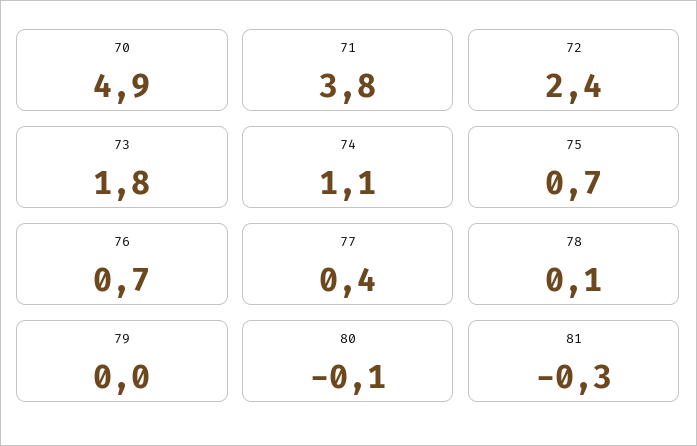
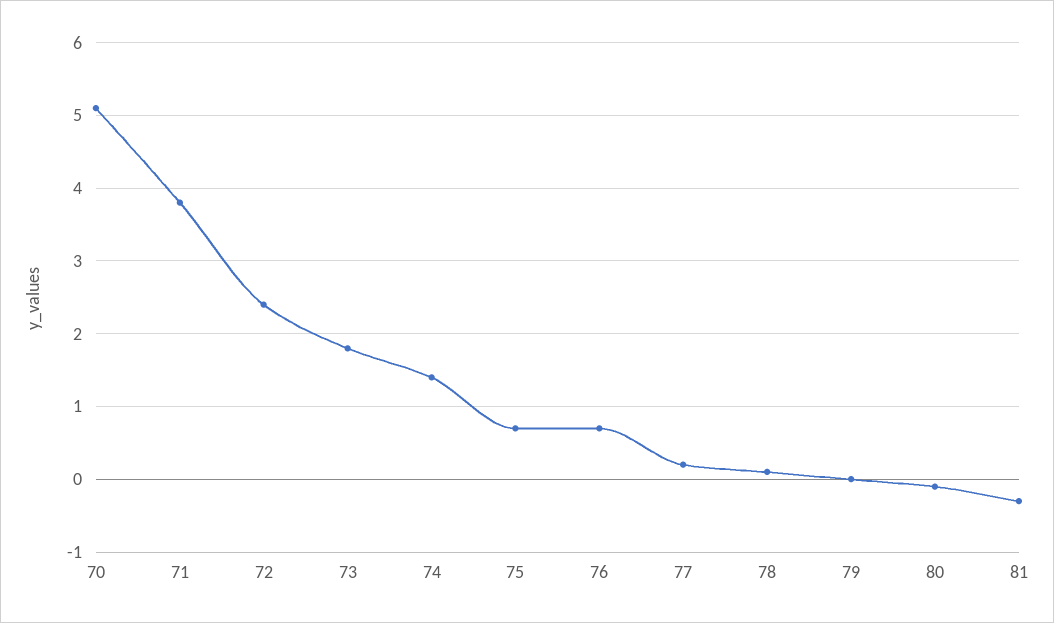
70: 4.9 -> 5.1
74: 1.1 -> 1.4
77: 0.4 -> 0.2

